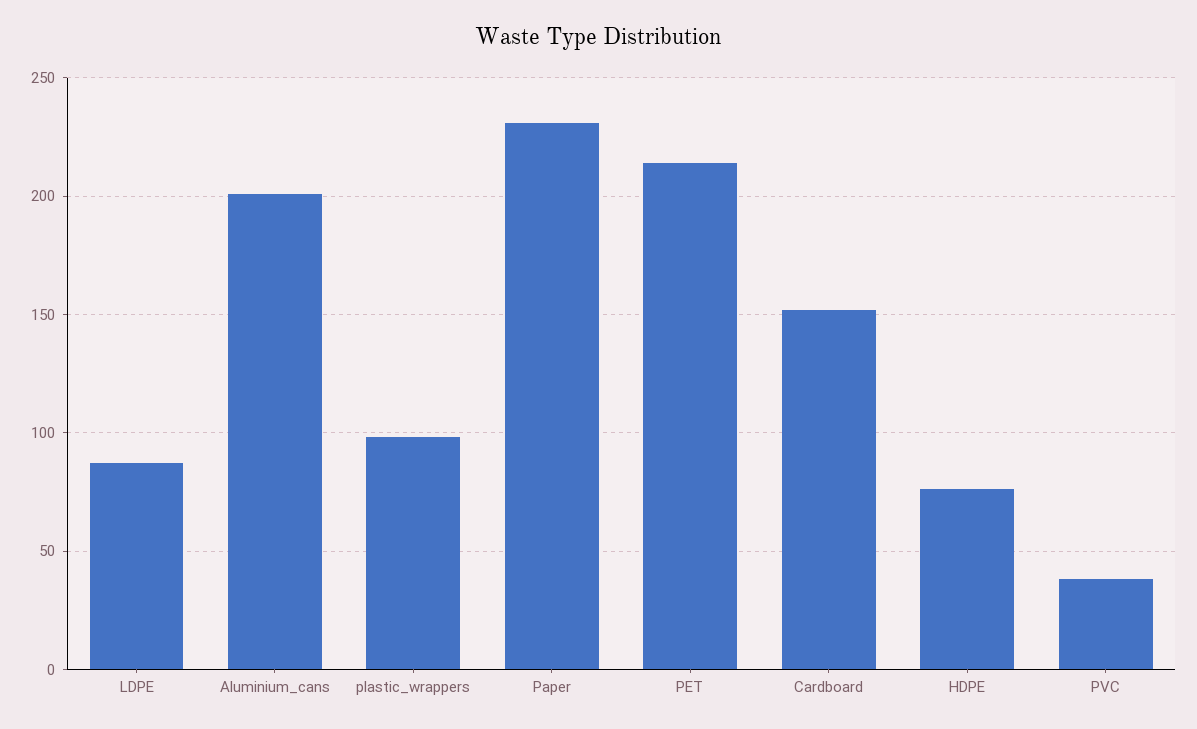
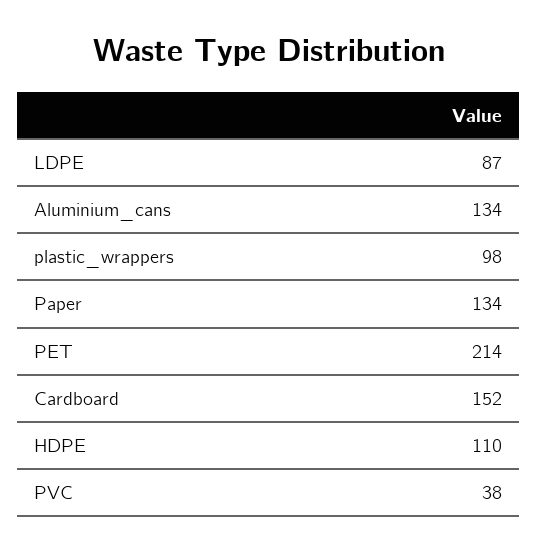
Aluminium_cans: 200 -> 134
Paper: 230 -> 134
HDPE: 75 -> 110

